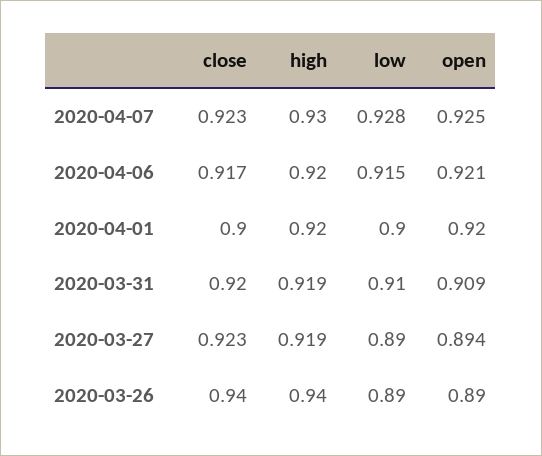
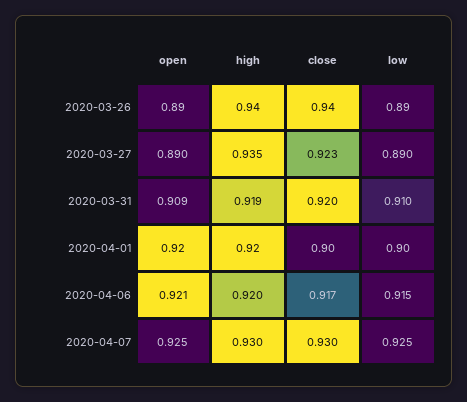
close, 2020-04-07: 0.923 -> 0.93
low, 2020-04-07: 0.928 -> 0.925
high, 2020-03-27: 0.919 -> 0.935
open, 2020-03-27: 0.894 -> 0.89

